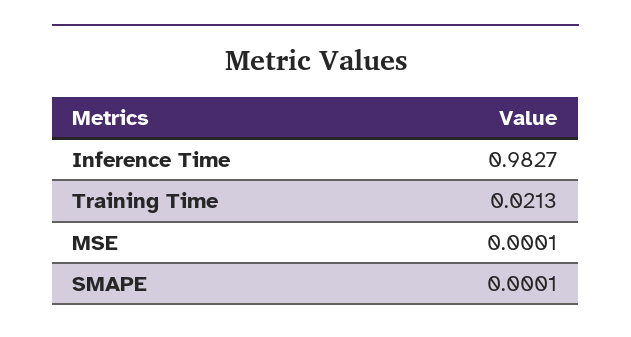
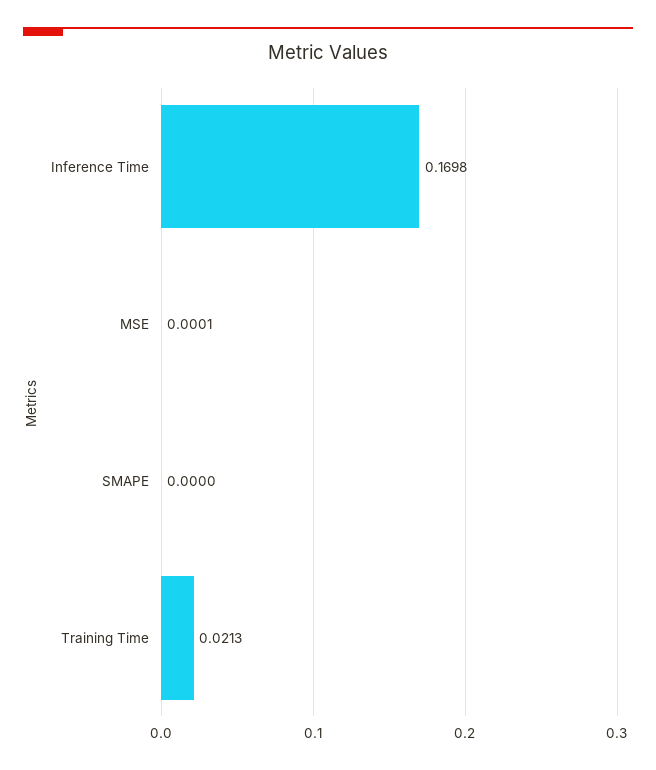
Inference Time: 0.9827 -> 0.1698
SMAPE: 0.0001 -> 0

